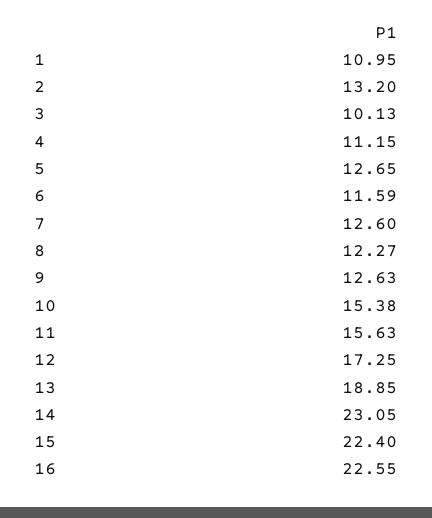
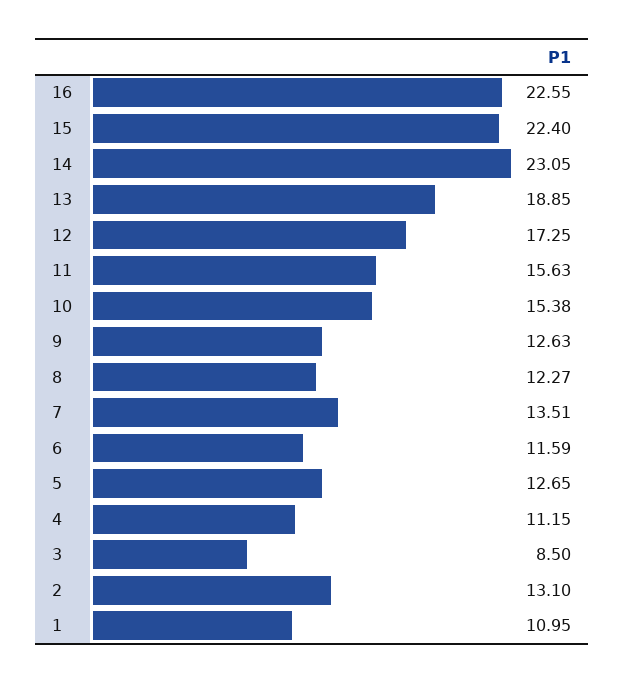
2: 13.2 -> 13.1
3: 10.13 -> 8.5
7: 12.6 -> 13.51

